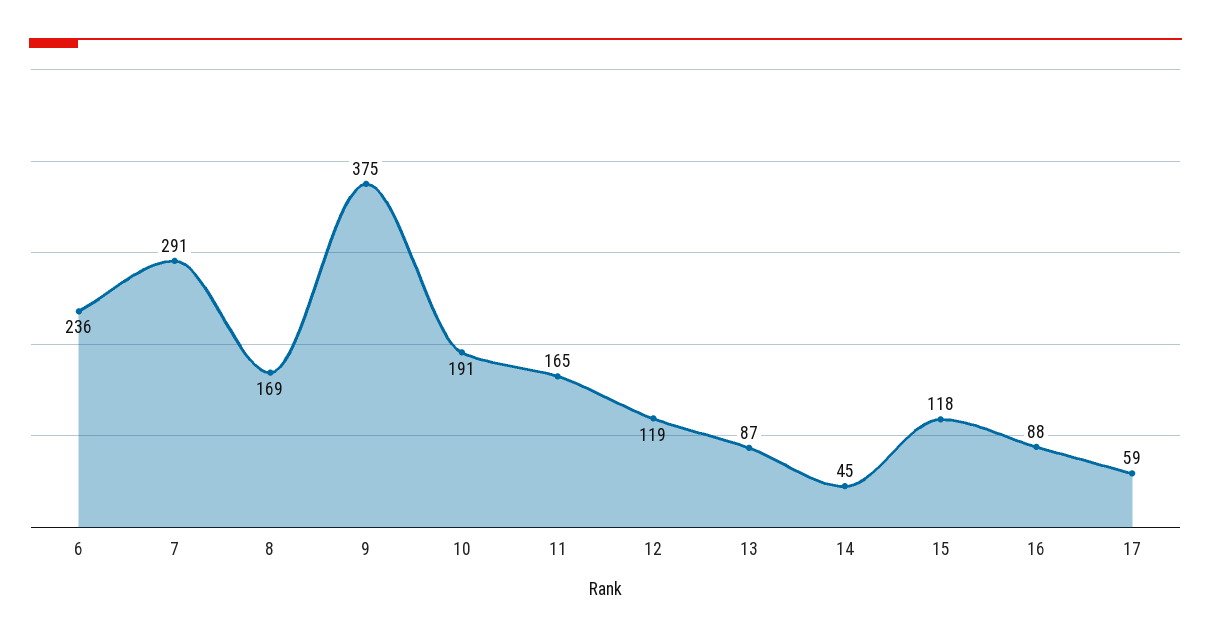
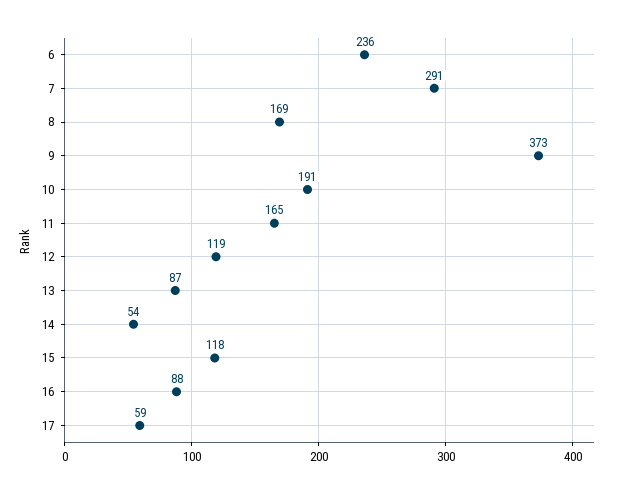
9: 375 -> 373
14: 45 -> 54

